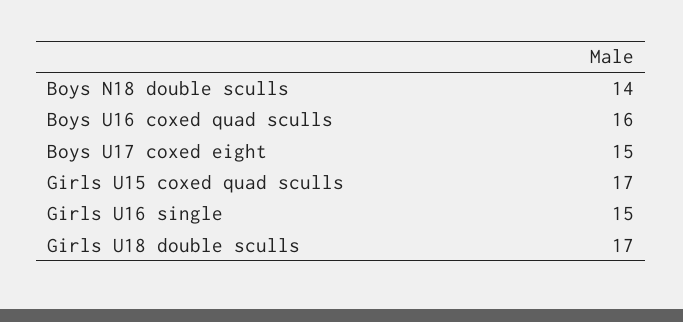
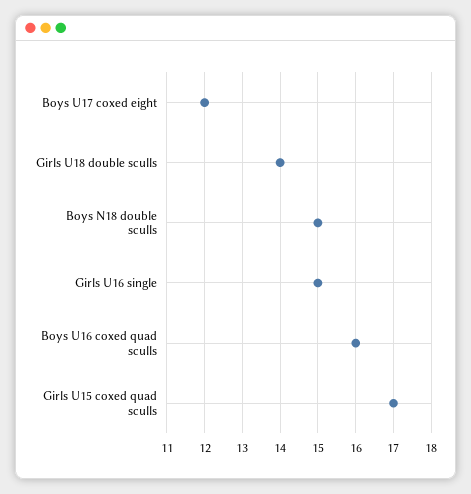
Boys N18 double sculls: 14 -> 15
Boys U17 coxed eight: 15 -> 12
Girls U18 double sculls: 17 -> 14

